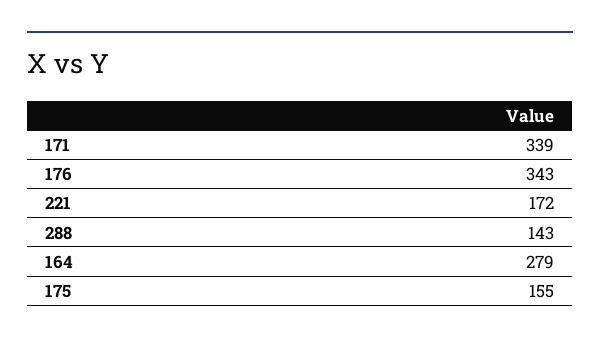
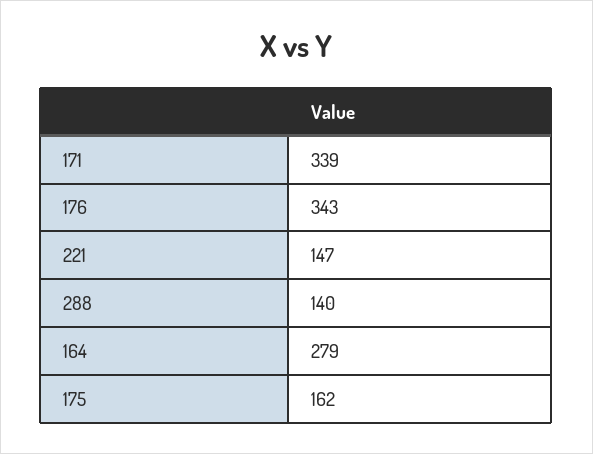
221: 172 -> 147
288: 143 -> 140
175: 155 -> 162

